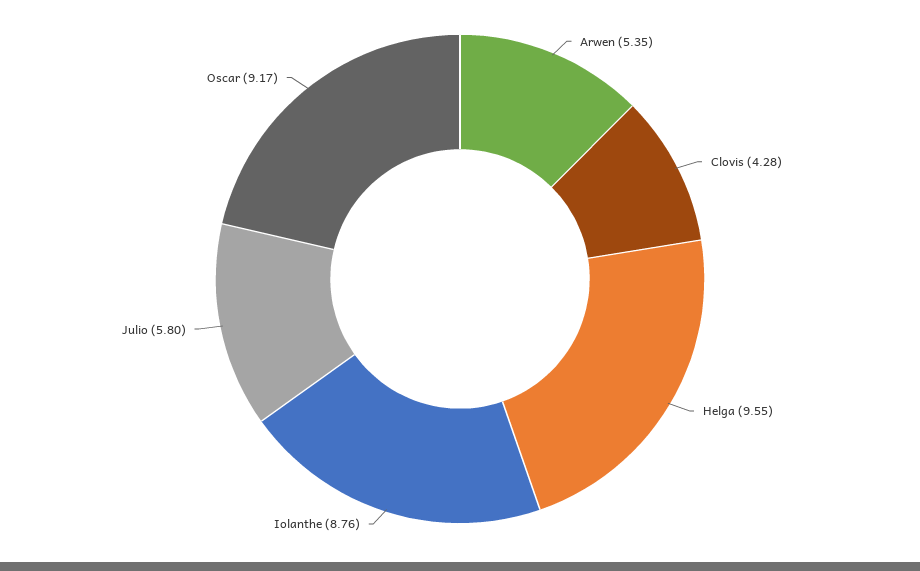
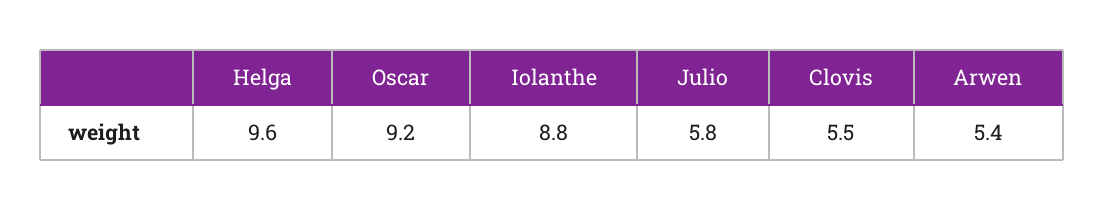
Clovis: 4.28 -> 5.5

